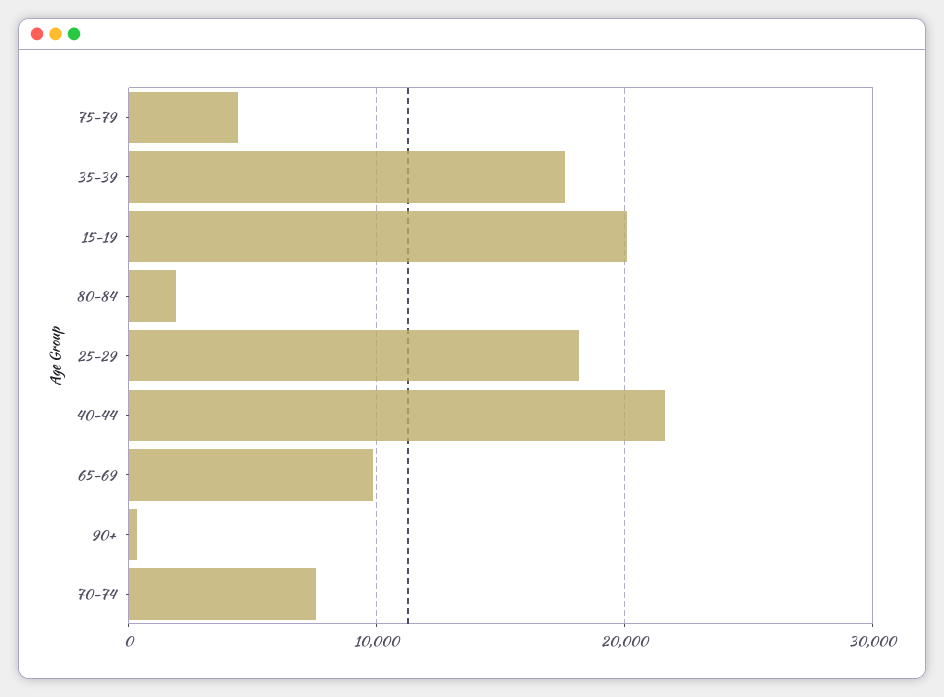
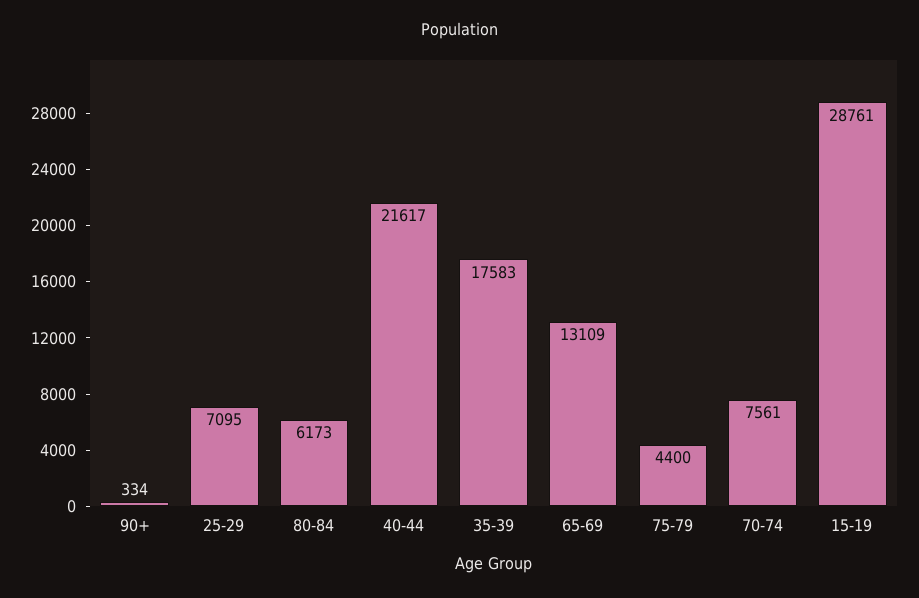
15-19: 20000 -> 28761
80-84: 2000 -> 6173
25-29: 18000 -> 7095
65-69: 10000 -> 13109

